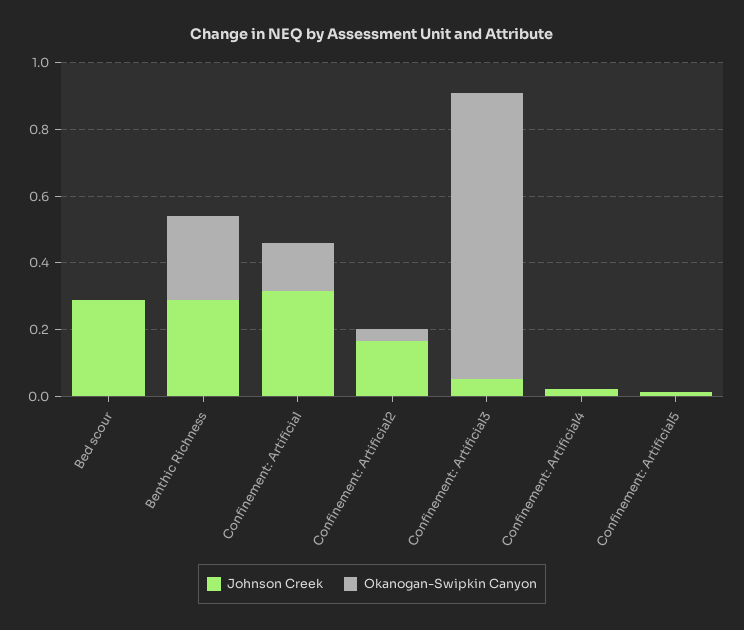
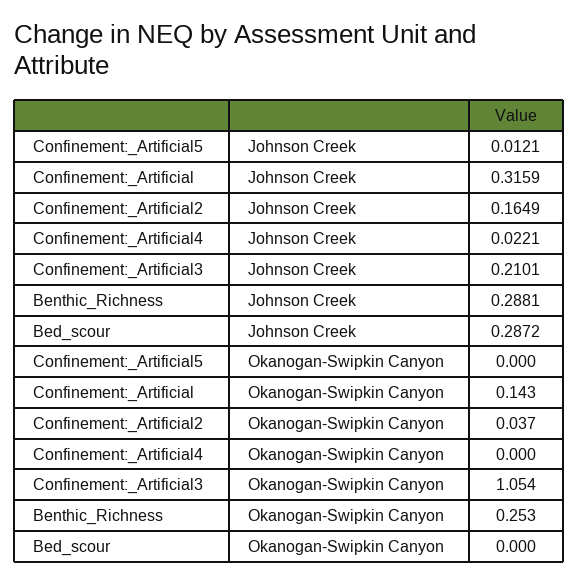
Johnson Creek, Confinement: Artificial3: 0.05 -> 0.2101
Okanogan-Swipkin Canyon, Confinement: Artificial3: 0.85 -> 1.054

